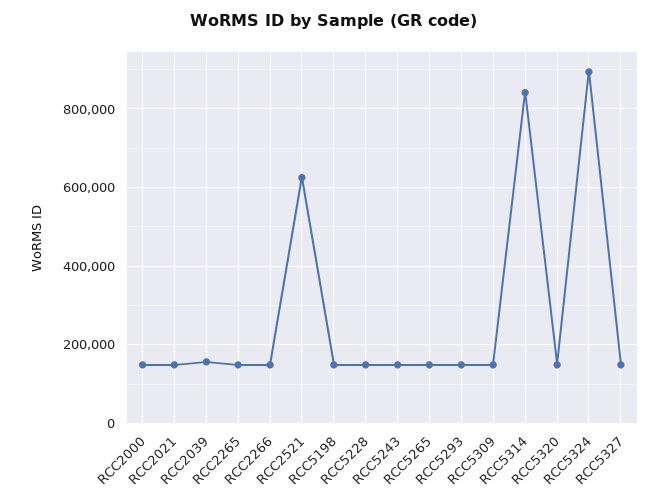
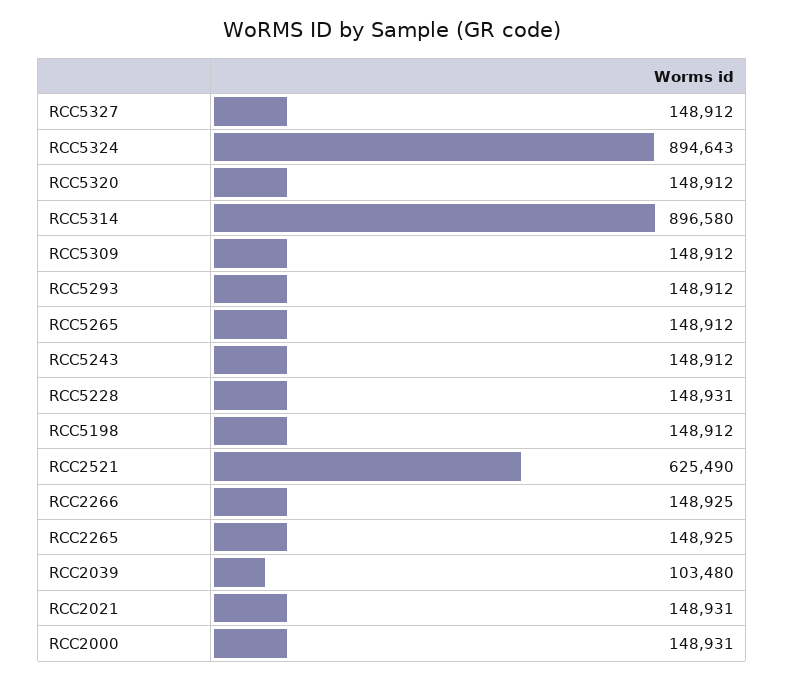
RCC2039: 160000 -> 103480
RCC5314: 840000 -> 896580

